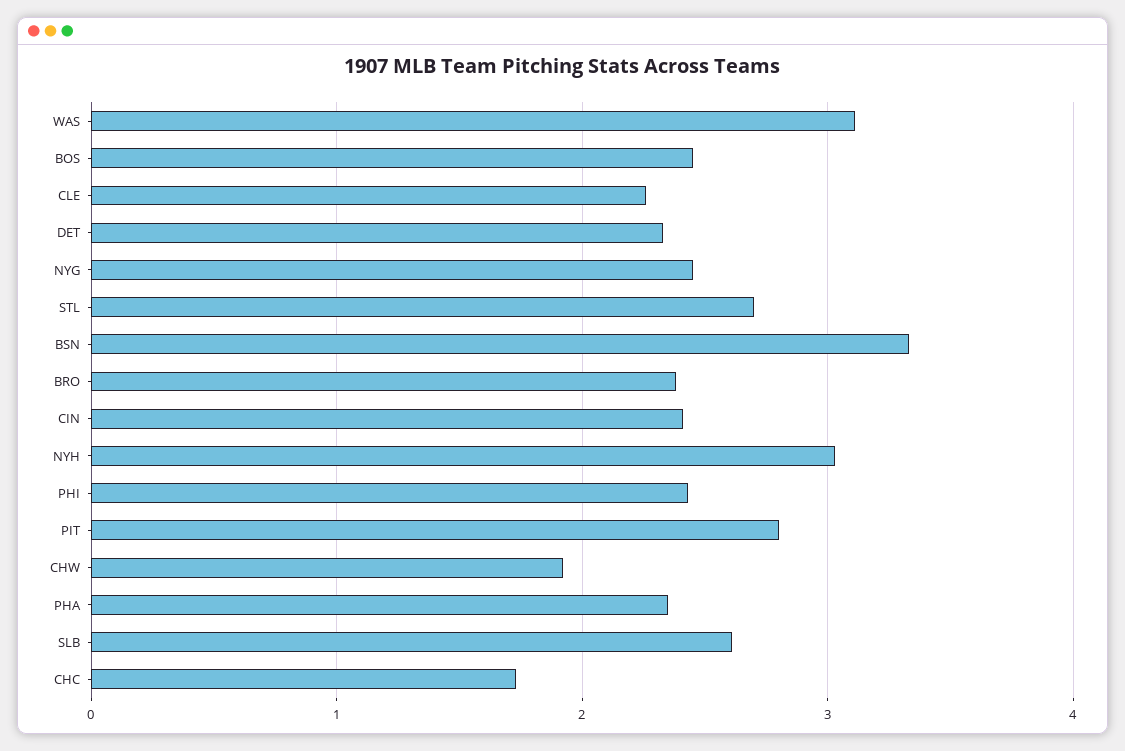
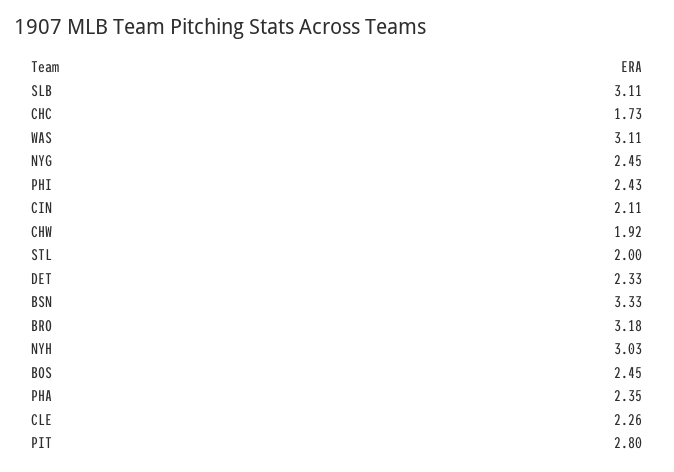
STL: 2.7 -> 2
BRO: 2.4 -> 3.18
CIN: 2.4 -> 2.11
SLB: 2.6 -> 3.11

